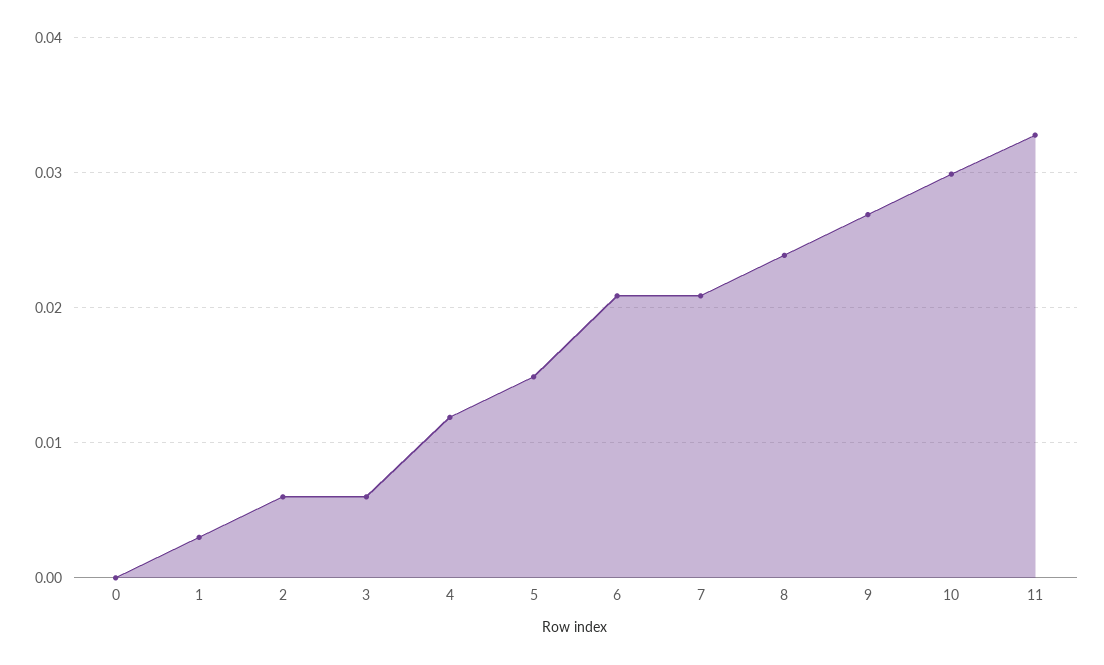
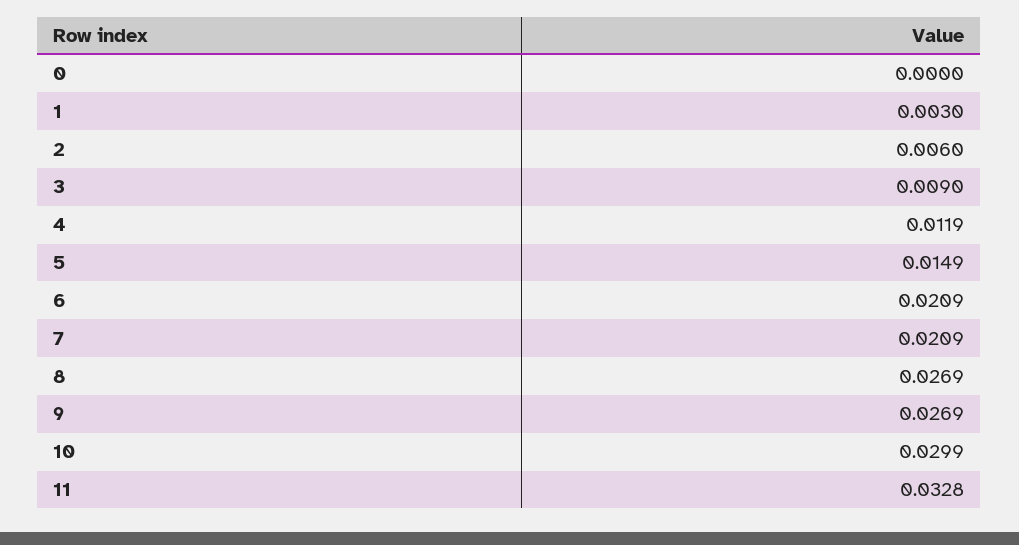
3: 0.006 -> 0.009
8: 0.024 -> 0.0269

